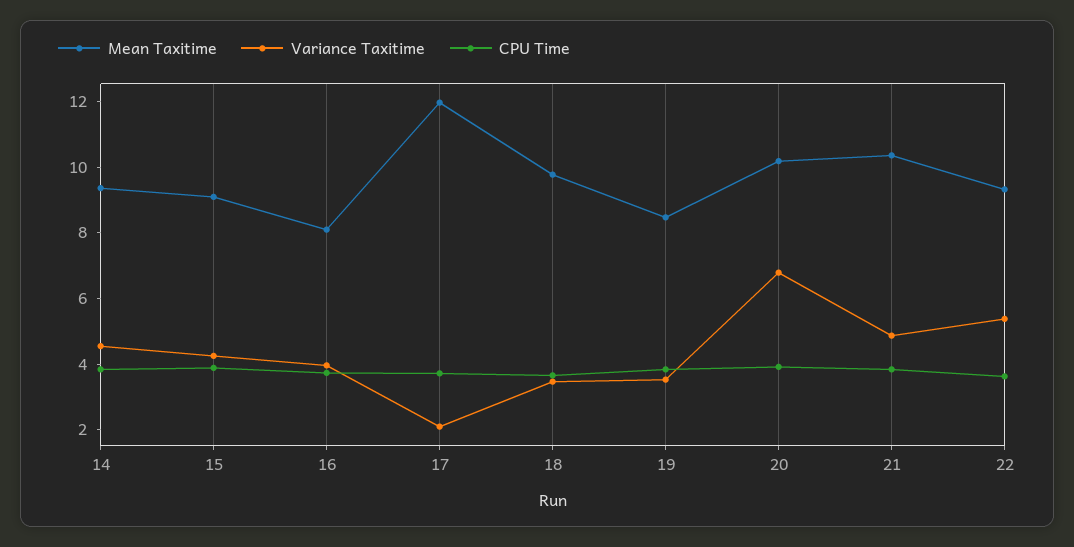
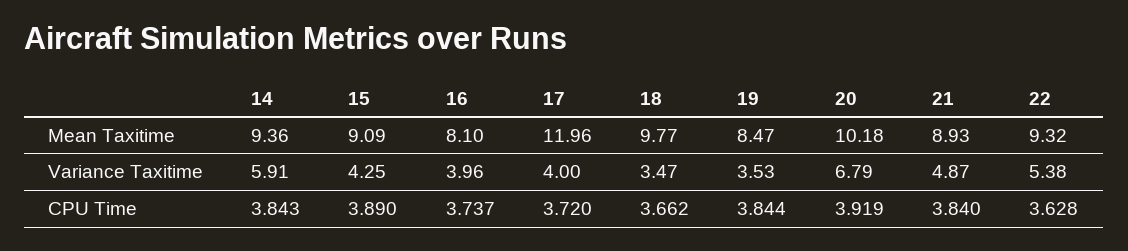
Variance Taxitime, 14: 4.5 -> 5.91
Variance Taxitime, 17: 2 -> 4
Mean Taxitime, 21: 10.5 -> 8.93

